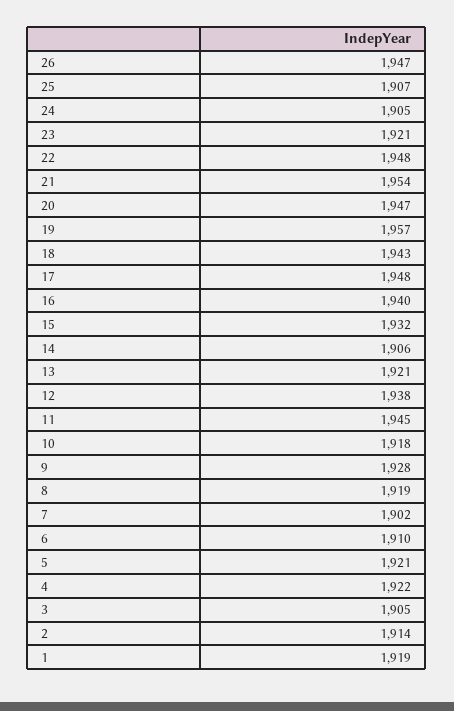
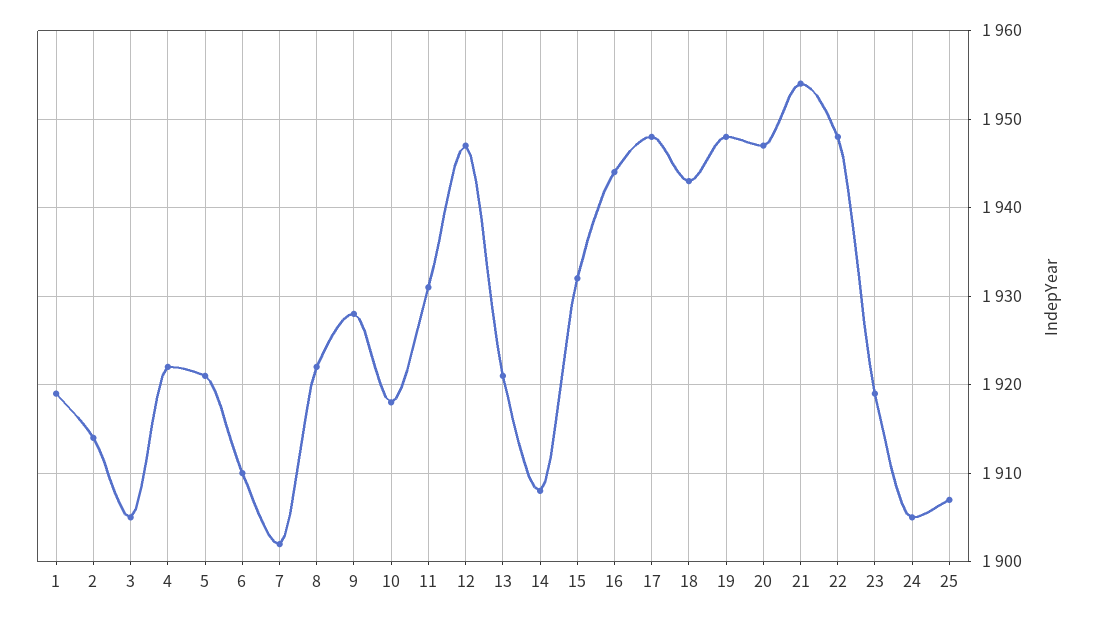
26: 1947 -> none
23: 1921 -> 1919
19: 1957 -> 1948
16: 1940 -> 1944
14: 1906 -> 1908
12: 1938 -> 1947
11: 1945 -> 1931
8: 1919 -> 1922

